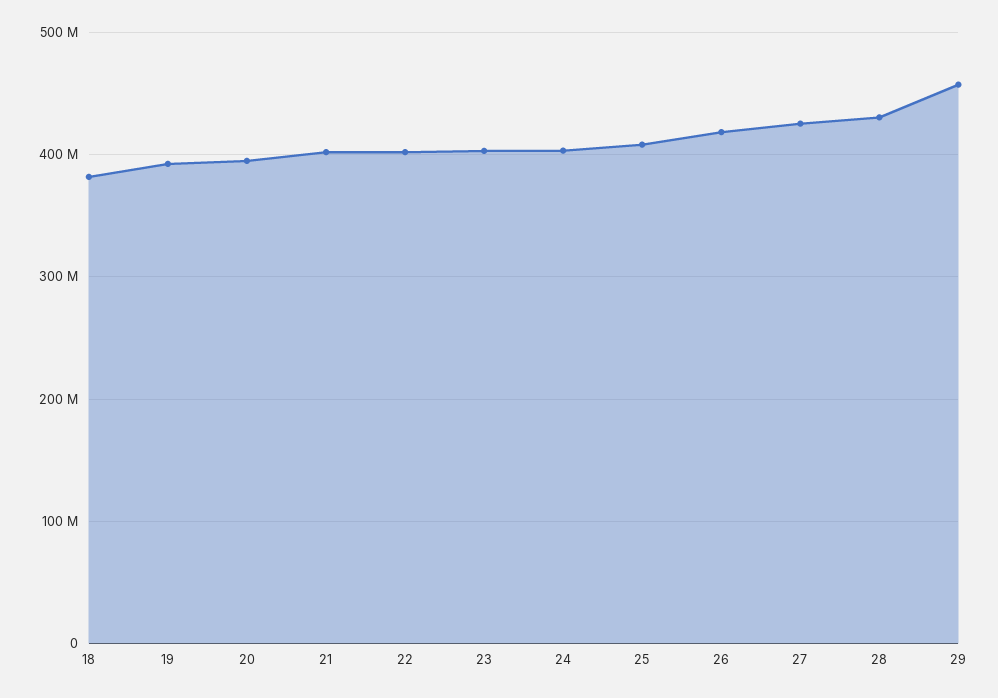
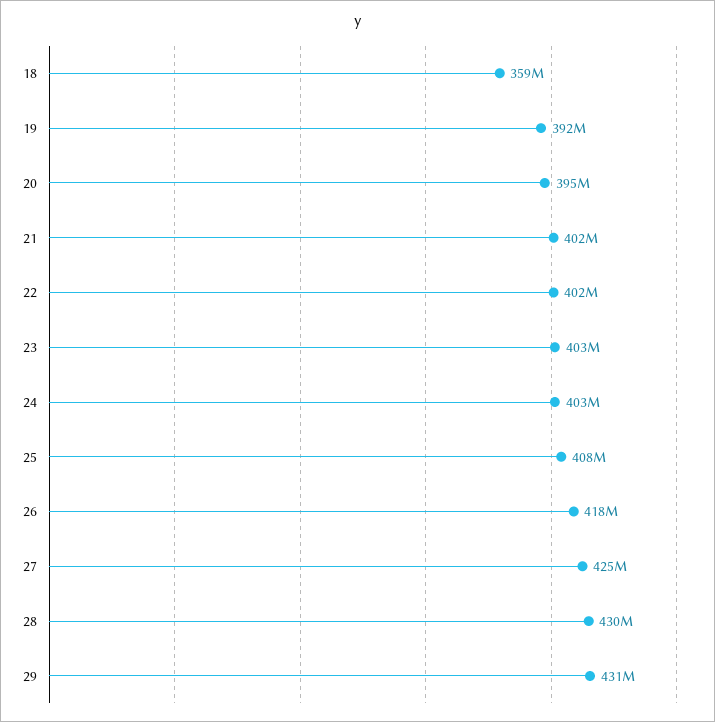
18: 380000000 -> 359000000
29: 460000000 -> 431000000

